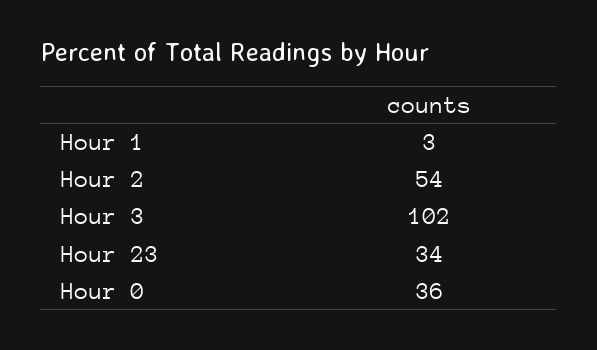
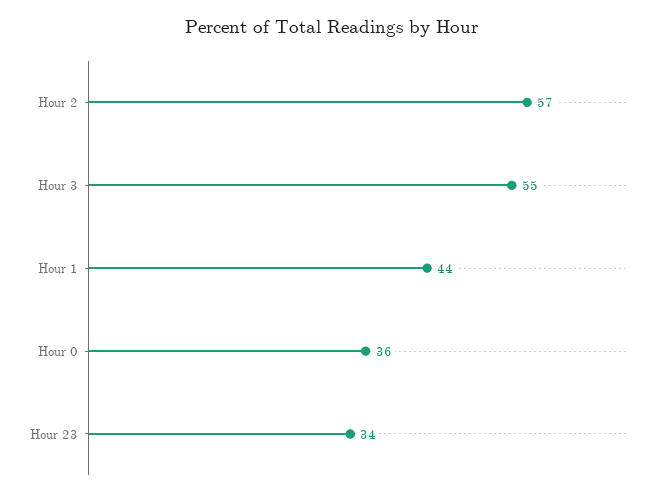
Hour 1: 3 -> 44
Hour 2: 54 -> 57
Hour 3: 102 -> 55

